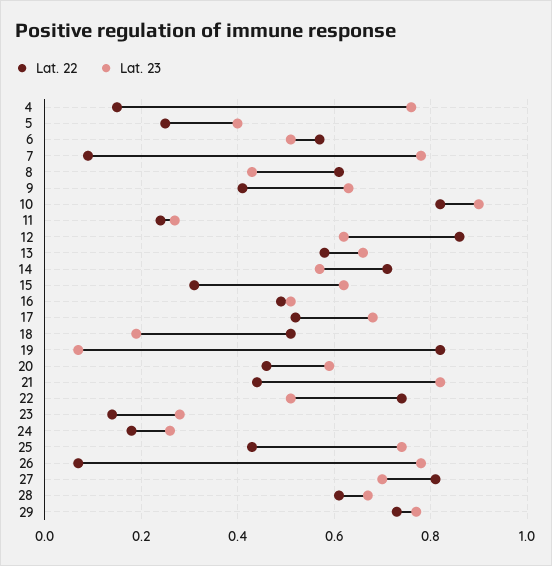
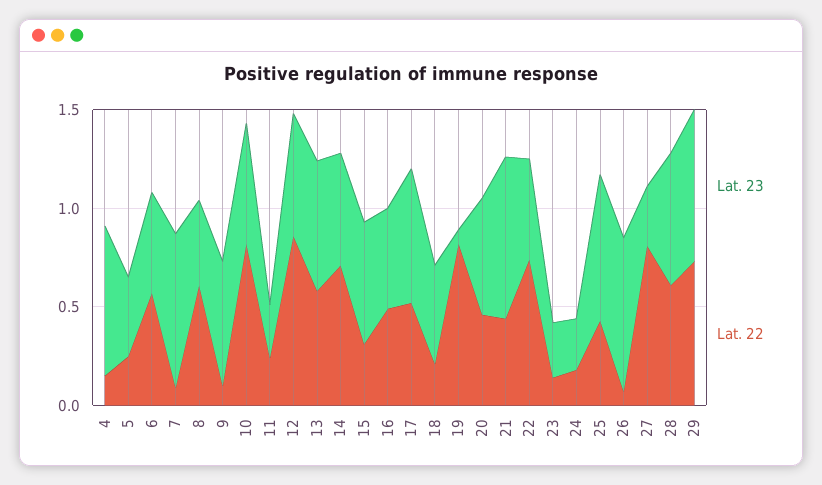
Lat. 22, 9: 0.4 -> 0.1
Lat. 23, 10: 0.9 -> 0.6
Lat. 22, 18: 0.5 -> 0.2
Lat. 23, 18: 0.2 -> 0.5
Lat. 23, 27: 0.7 -> 0.3

